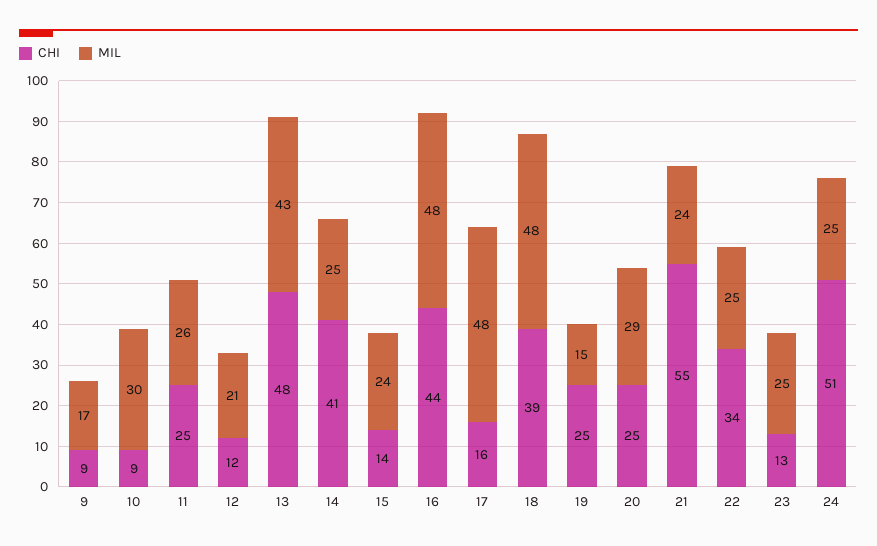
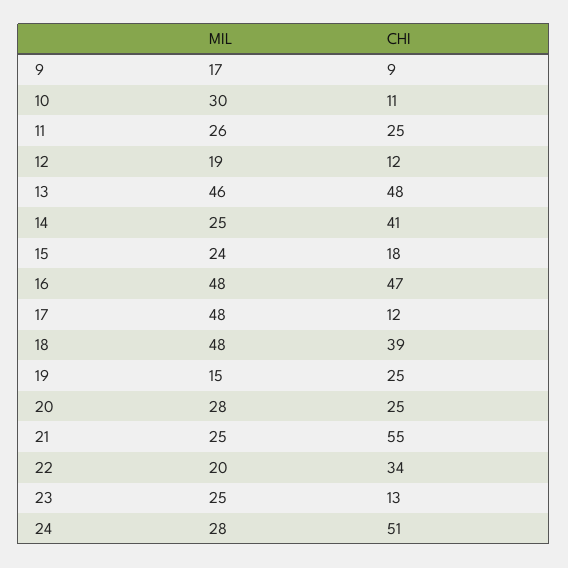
CHI, 10: 9 -> 11
MIL, 12: 21 -> 19
MIL, 13: 43 -> 46
CHI, 15: 14 -> 18
CHI, 16: 44 -> 47
CHI, 17: 16 -> 12
MIL, 20: 29 -> 28
MIL, 21: 24 -> 25
MIL, 22: 25 -> 20
MIL, 24: 25 -> 28

